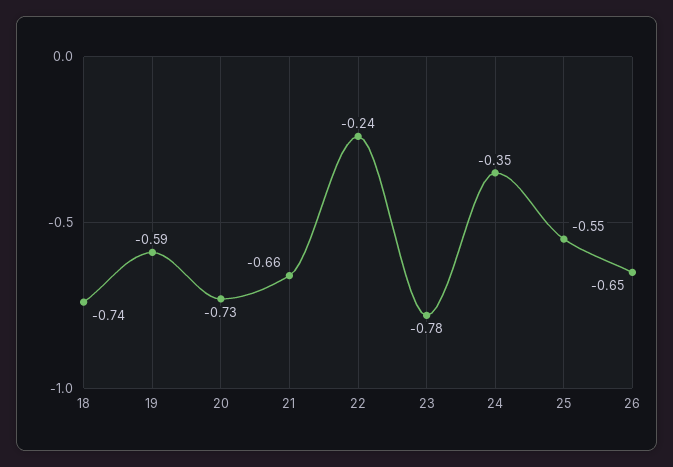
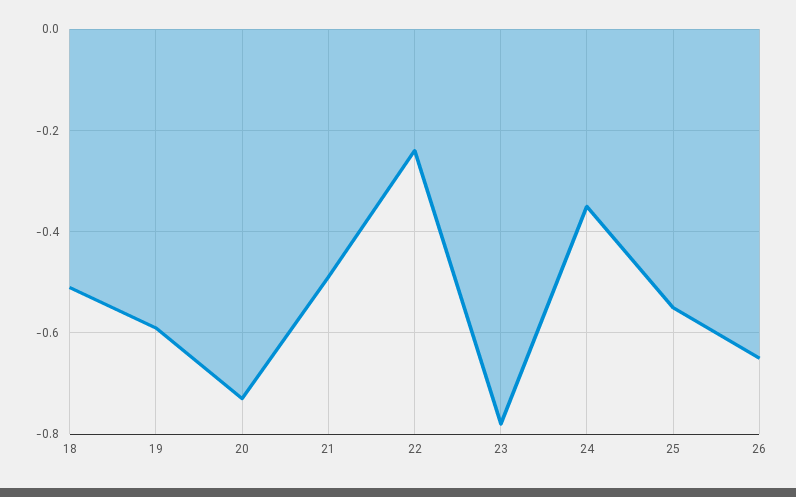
18: -0.74 -> -0.5
21: -0.66 -> -0.5

